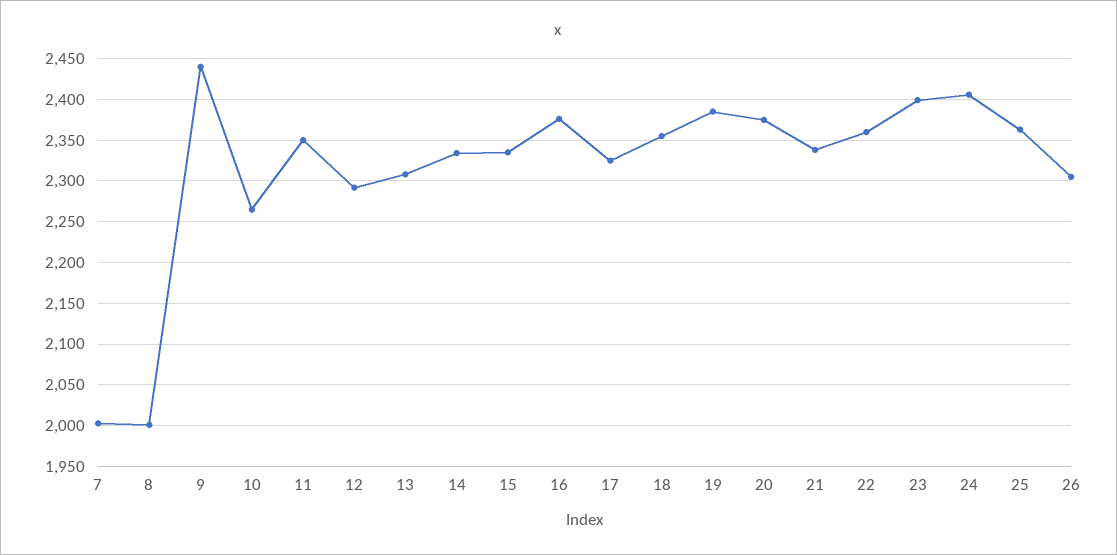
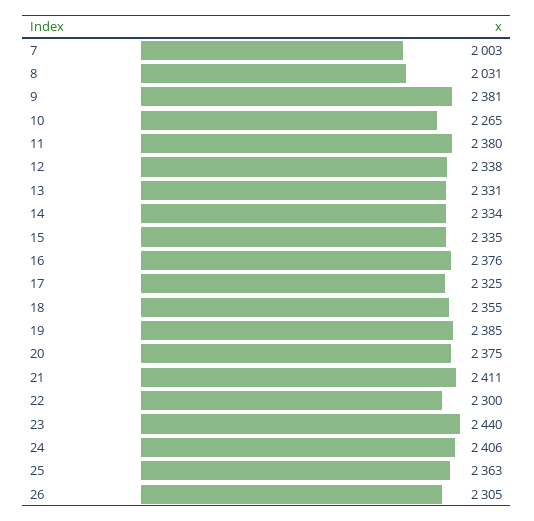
8: 2000 -> 2031
9: 2440 -> 2381
11: 2350 -> 2380
12: 2290 -> 2338
13: 2310 -> 2331
21: 2340 -> 2411
22: 2360 -> 2300
23: 2400 -> 2440

